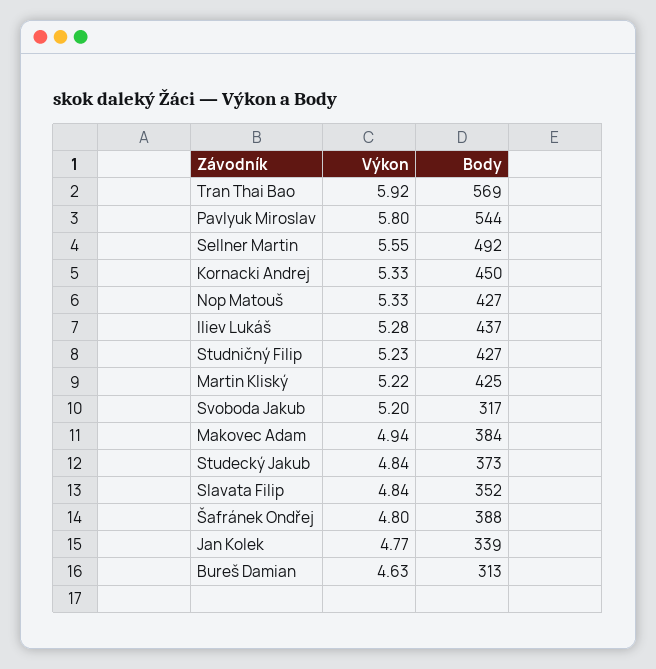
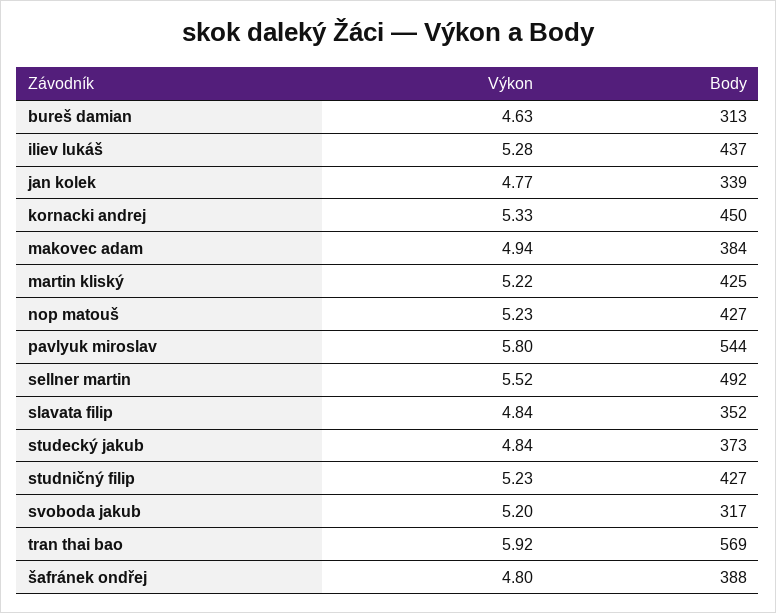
Výkon, Sellner Martin: 5.55 -> 5.52
Výkon, Nop Matouš: 5.33 -> 5.23

